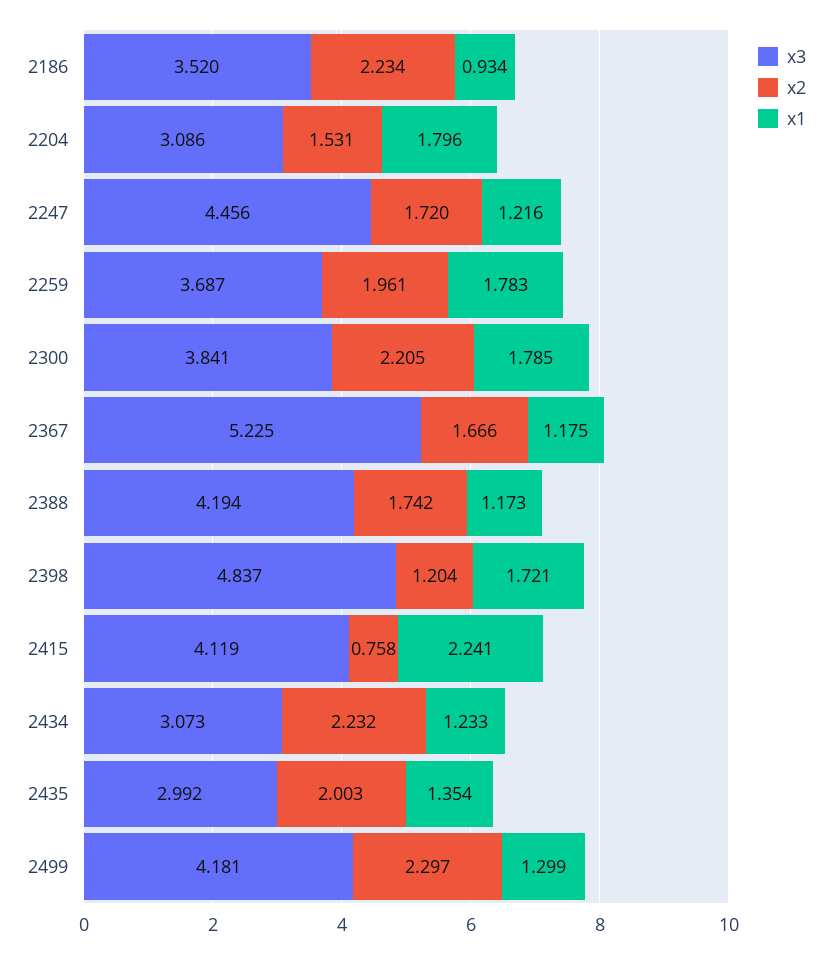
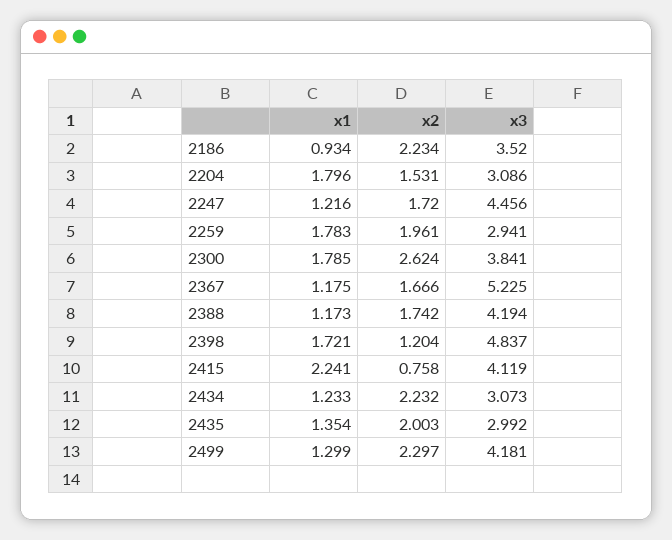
x3, 2259: 3.687 -> 2.941
x2, 2300: 2.205 -> 2.624

